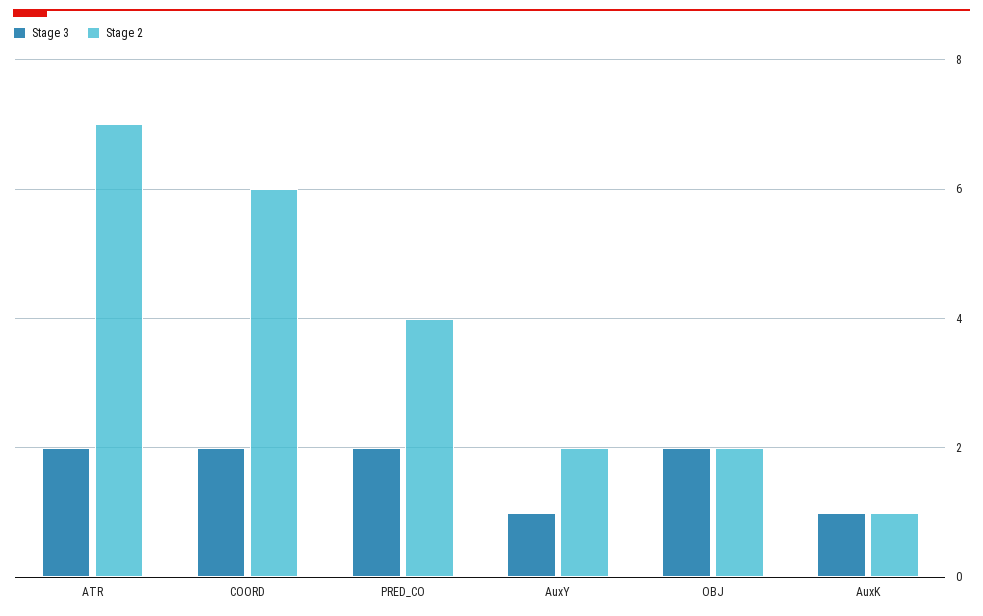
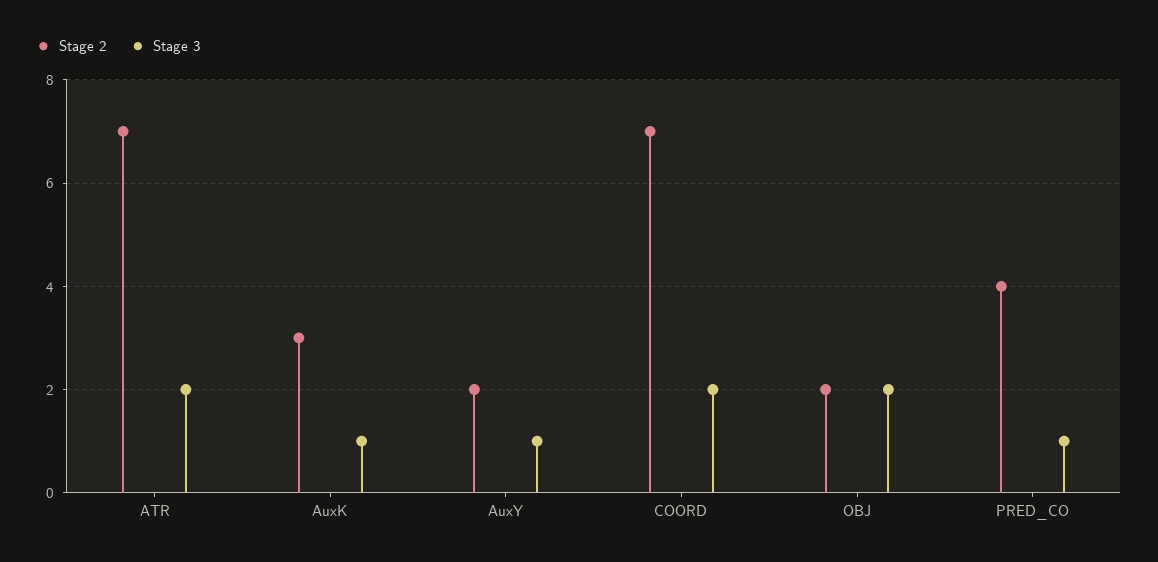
Stage 2, COORD: 6 -> 7
Stage 3, PRED_CO: 2 -> 1
Stage 2, AuxK: 1 -> 3

